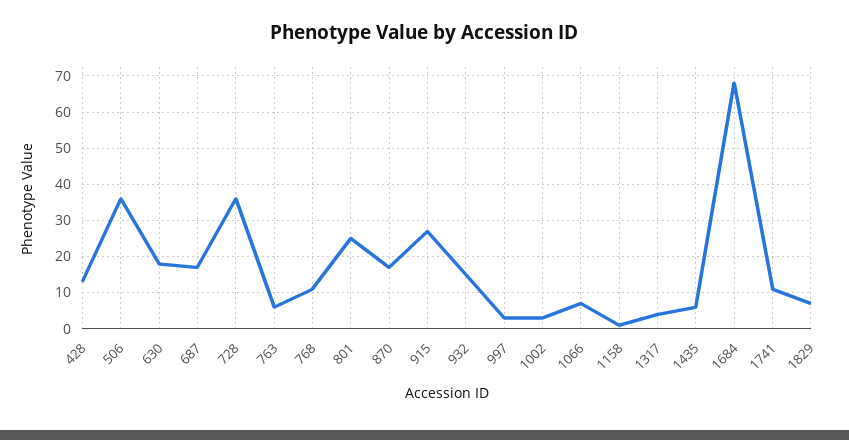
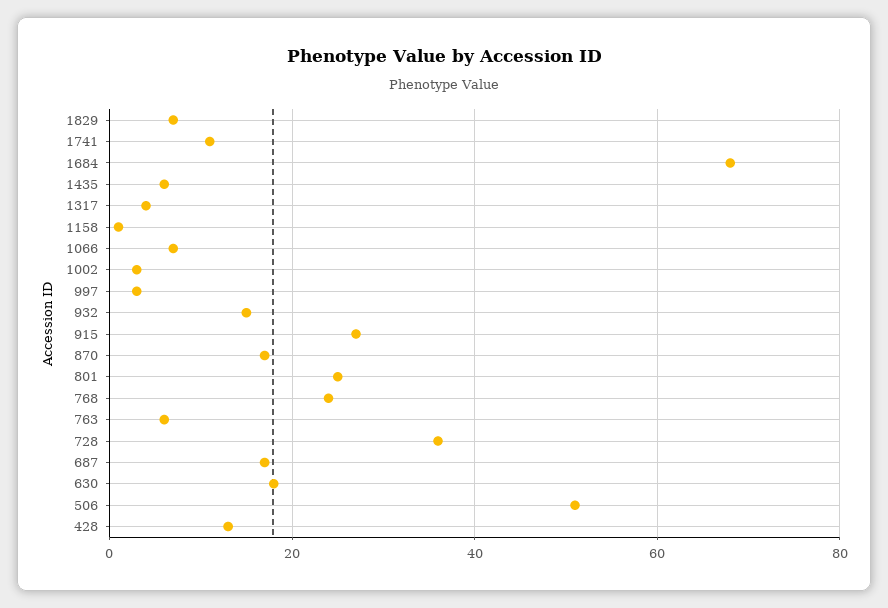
506: 35 -> 50
768: 10 -> 25

